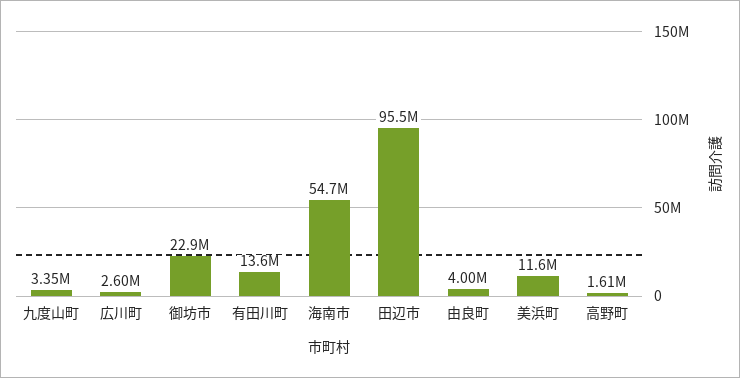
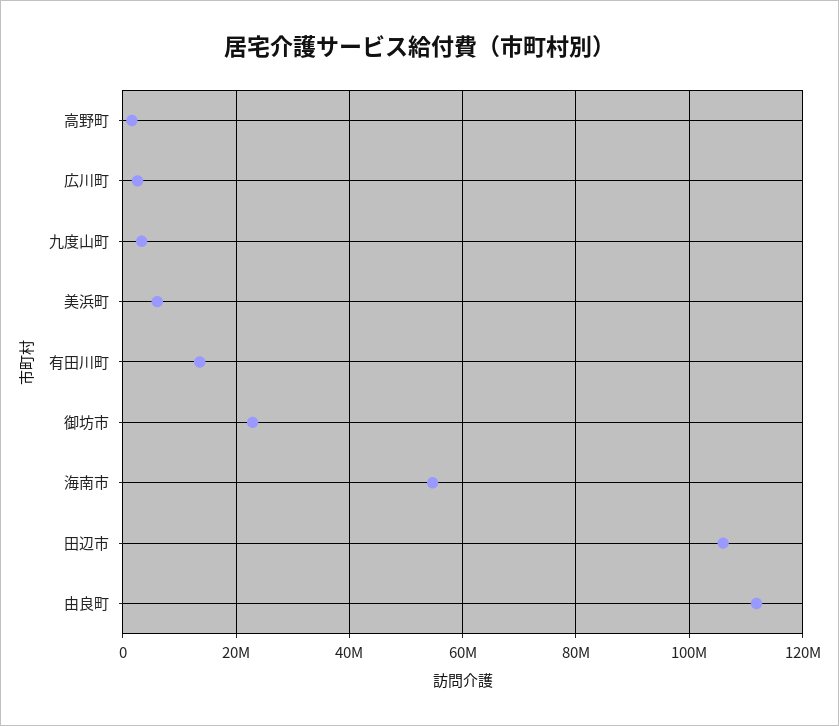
田辺市: 95500000 -> 106000000
由良町: 4000000 -> 112000000
美浜町: 11600000 -> 6000000

